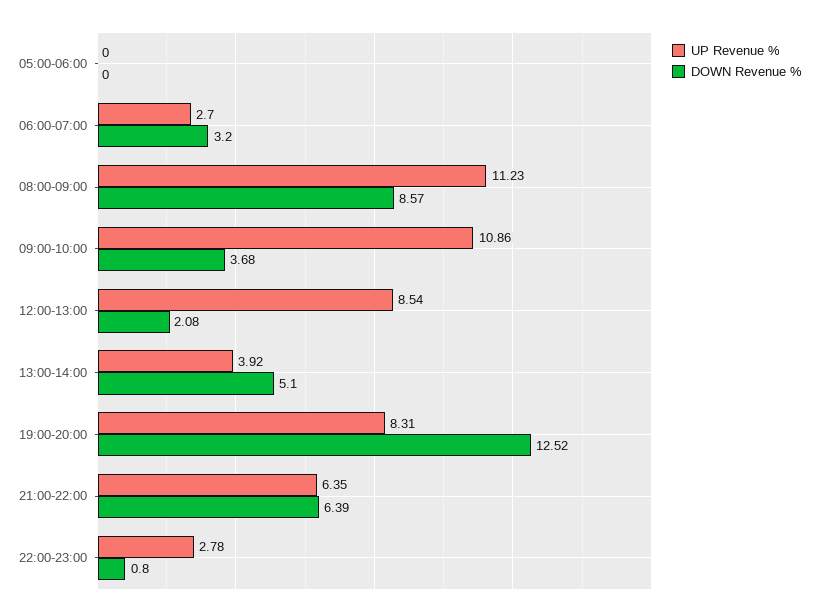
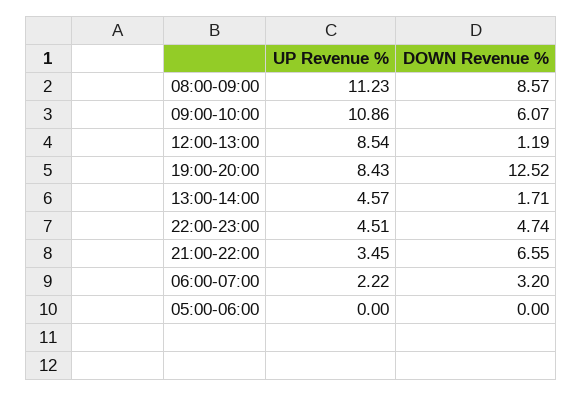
UP Revenue %, 06:00-07:00: 2.7 -> 2.22
DOWN Revenue %, 09:00-10:00: 3.68 -> 6.07
DOWN Revenue %, 12:00-13:00: 2.08 -> 1.19
UP Revenue %, 13:00-14:00: 3.92 -> 4.57
DOWN Revenue %, 13:00-14:00: 5.1 -> 1.71
UP Revenue %, 19:00-20:00: 8.31 -> 8.43
UP Revenue %, 21:00-22:00: 6.35 -> 3.45
DOWN Revenue %, 21:00-22:00: 6.39 -> 6.55
UP Revenue %, 22:00-23:00: 2.78 -> 4.51
DOWN Revenue %, 22:00-23:00: 0.8 -> 4.74

